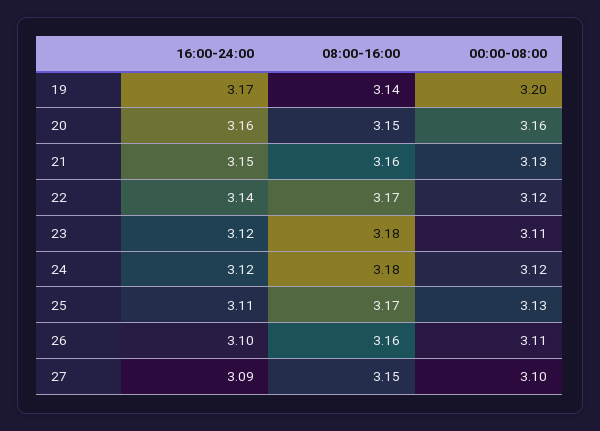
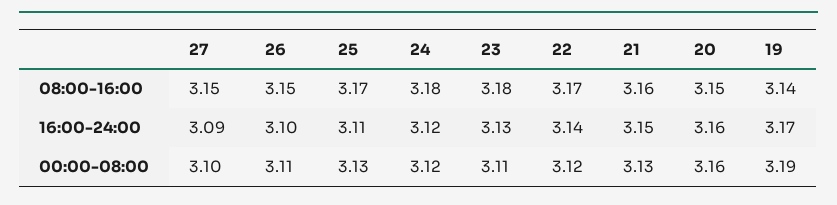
00:00-08:00, 19: 3.2 -> 3.19
16:00-24:00, 23: 3.12 -> 3.13
08:00-16:00, 26: 3.16 -> 3.15

